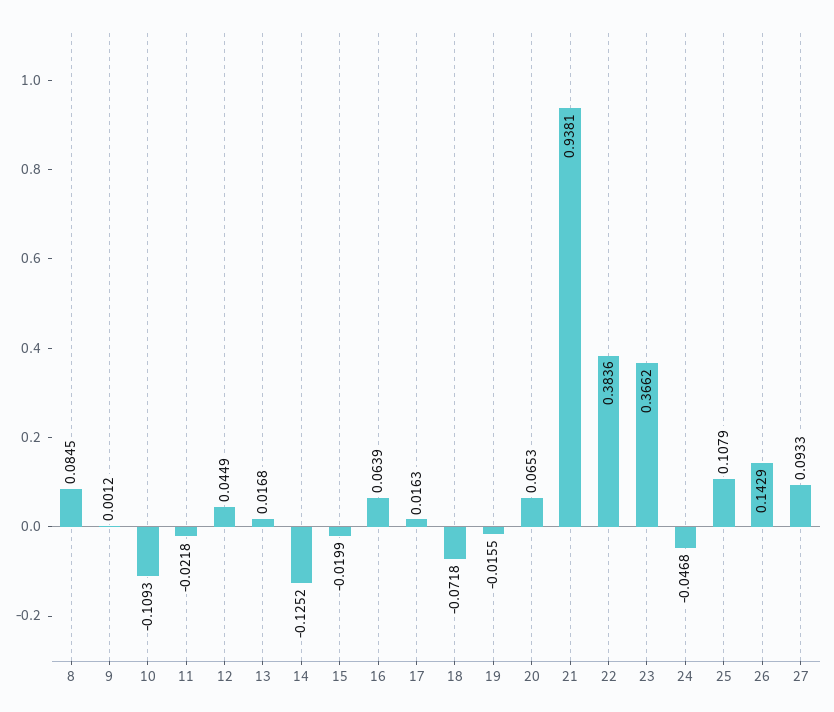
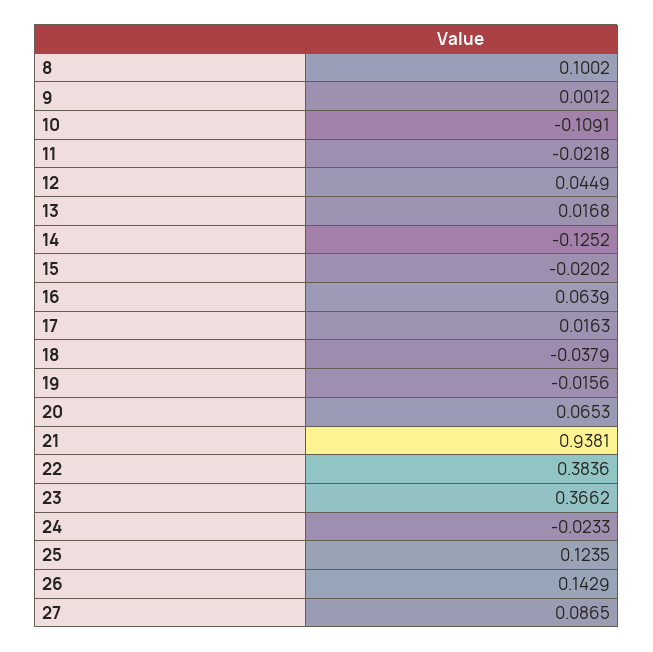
8: 0.0845 -> 0.1002
10: -0.1093 -> -0.1091
15: -0.0199 -> -0.0202
18: -0.0718 -> -0.0379
19: -0.0155 -> -0.0156
24: -0.0468 -> -0.0233
25: 0.1079 -> 0.1235
27: 0.0933 -> 0.0865

